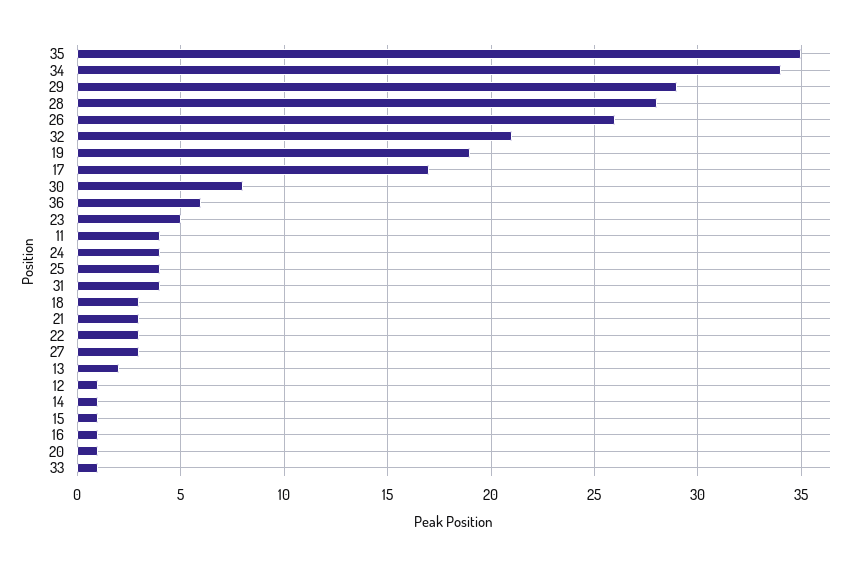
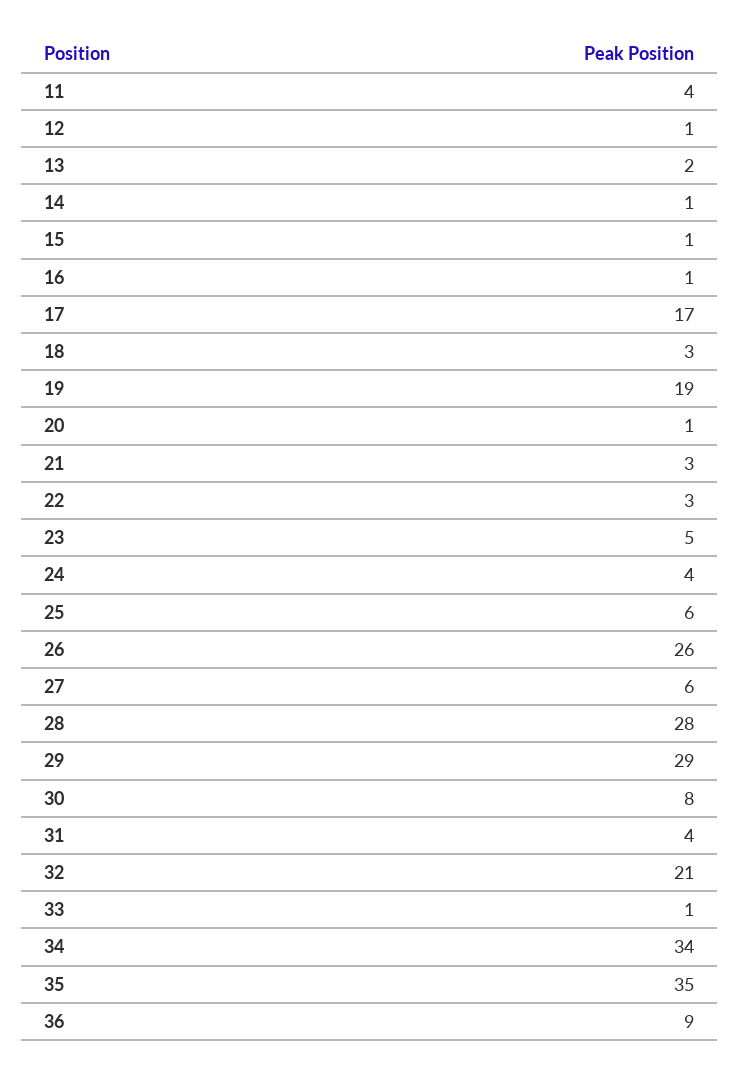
36: 6 -> 9
25: 4 -> 6
27: 3 -> 6

